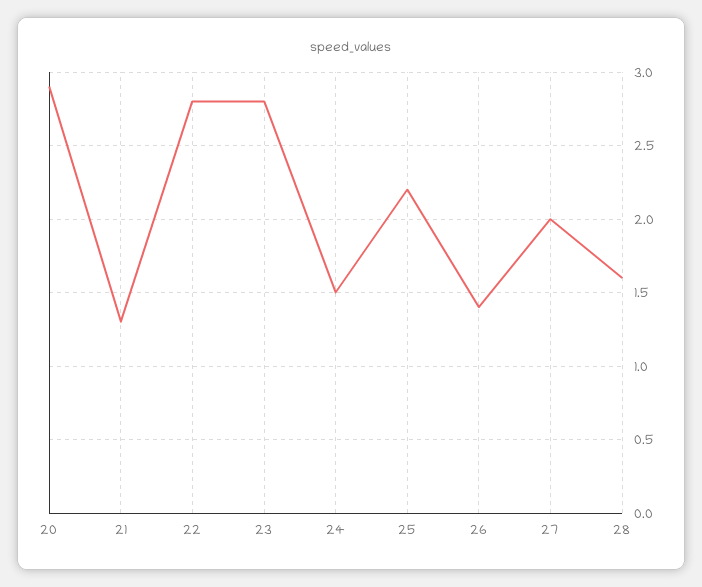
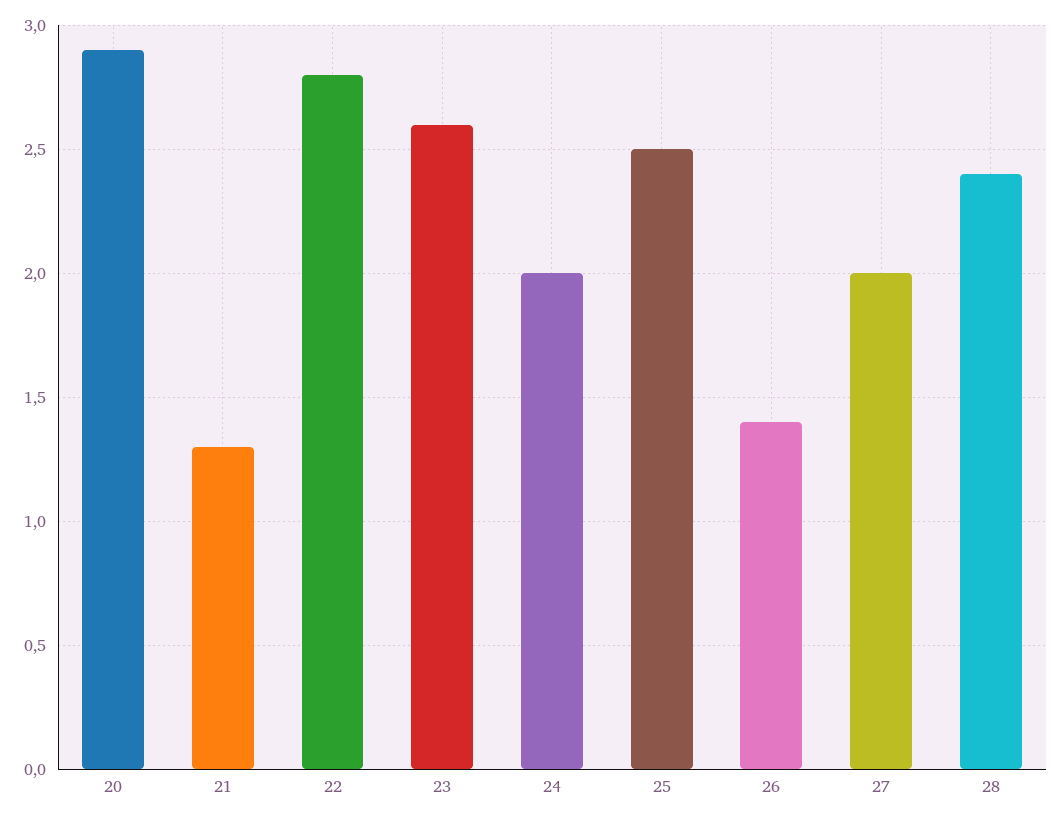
23: 2.8 -> 2.6
24: 1.5 -> 2
25: 2.2 -> 2.5
28: 1.6 -> 2.4

